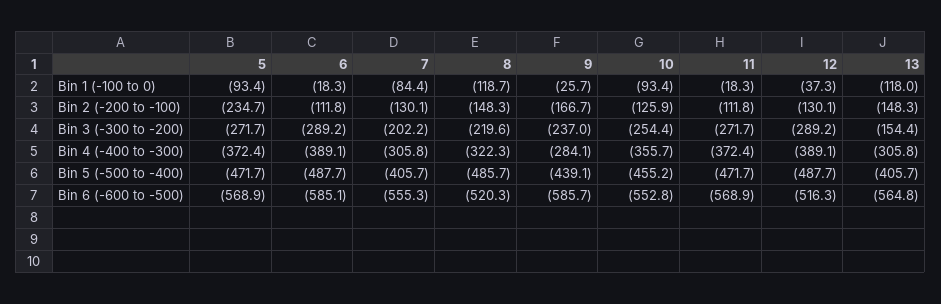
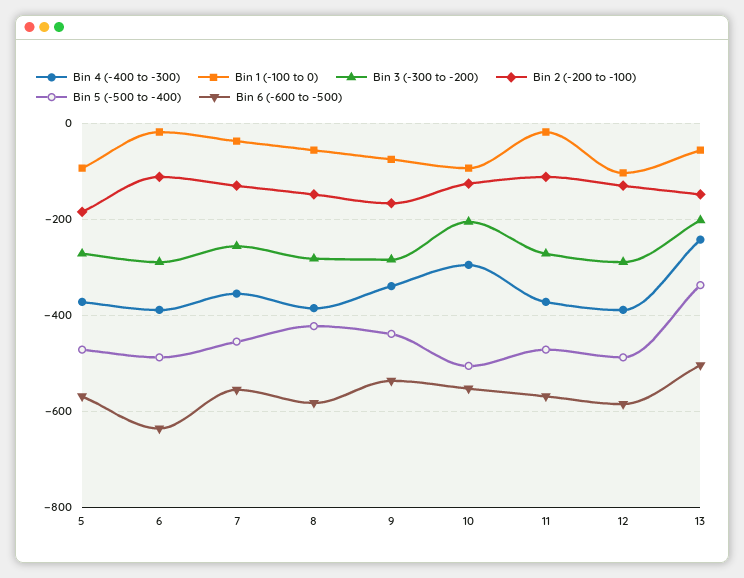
Bin 1 (-100 to 0), 7: -84.4 -> -40
Bin 1 (-100 to 0), 8: -118.7 -> -60
Bin 1 (-100 to 0), 9: -25.7 -> -80
Bin 1 (-100 to 0), 12: -37.3 -> -100
Bin 1 (-100 to 0), 13: -118 -> -60
Bin 2 (-200 to -100), 5: -234.7 -> -180
Bin 3 (-300 to -200), 7: -202.2 -> -260
Bin 3 (-300 to -200), 8: -219.6 -> -280
Bin 3 (-300 to -200), 9: -237 -> -280
Bin 3 (-300 to -200), 10: -254.4 -> -200
Bin 3 (-300 to -200), 13: -154.4 -> -200
Bin 4 (-400 to -300), 7: -305.8 -> -360
Bin 4 (-400 to -300), 8: -322.3 -> -380
Bin 4 (-400 to -300), 9: -284.1 -> -340
Bin 4 (-400 to -300), 10: -355.7 -> -300
Bin 4 (-400 to -300), 13: -305.8 -> -240
Bin 5 (-500 to -400), 7: -405.7 -> -460
Bin 5 (-500 to -400), 8: -485.7 -> -420
Bin 5 (-500 to -400), 10: -455.2 -> -500
Bin 5 (-500 to -400), 13: -405.7 -> -340
Bin 6 (-600 to -500), 6: -585.1 -> -640
Bin 6 (-600 to -500), 8: -520.3 -> -580
Bin 6 (-600 to -500), 9: -585.7 -> -540
Bin 6 (-600 to -500), 12: -516.3 -> -580
Bin 6 (-600 to -500), 13: -564.8 -> -500

